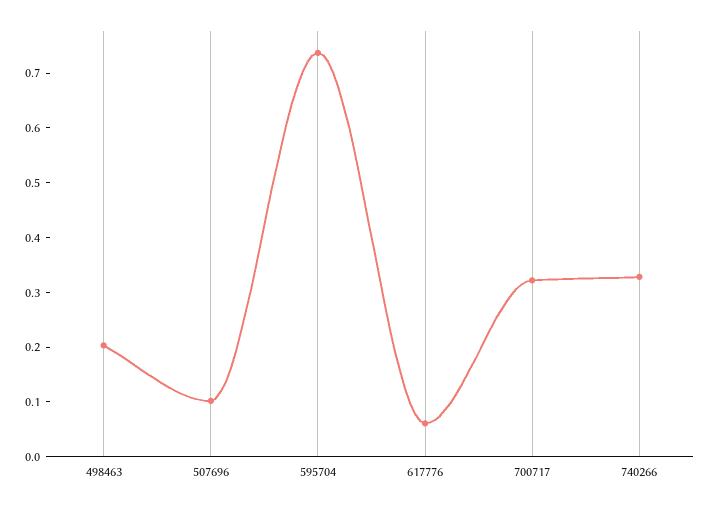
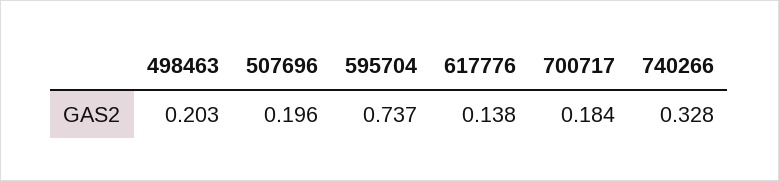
507696: 0.1 -> 0.196
617776: 0.06 -> 0.138
700717: 0.32 -> 0.184

